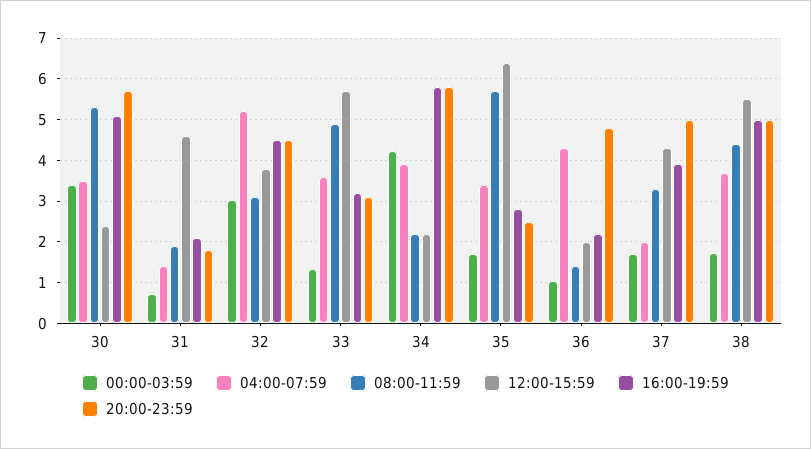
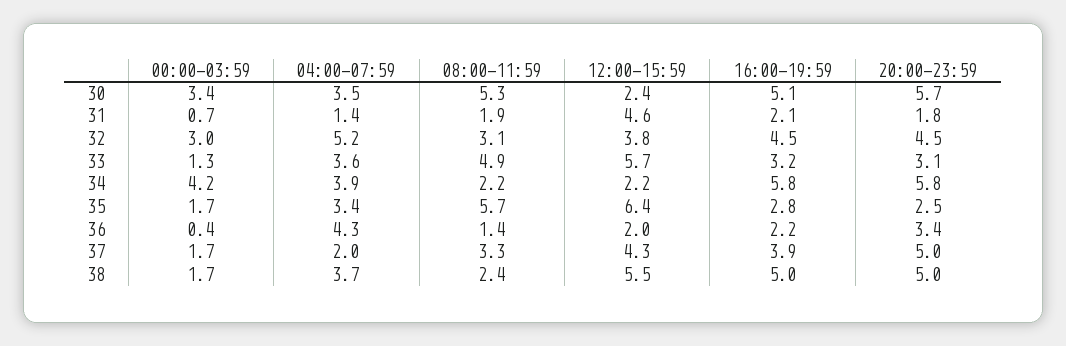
00:00-03:59, 36: 1 -> 0.4
20:00-23:59, 36: 4.8 -> 3.4
08:00-11:59, 38: 4.4 -> 2.4

